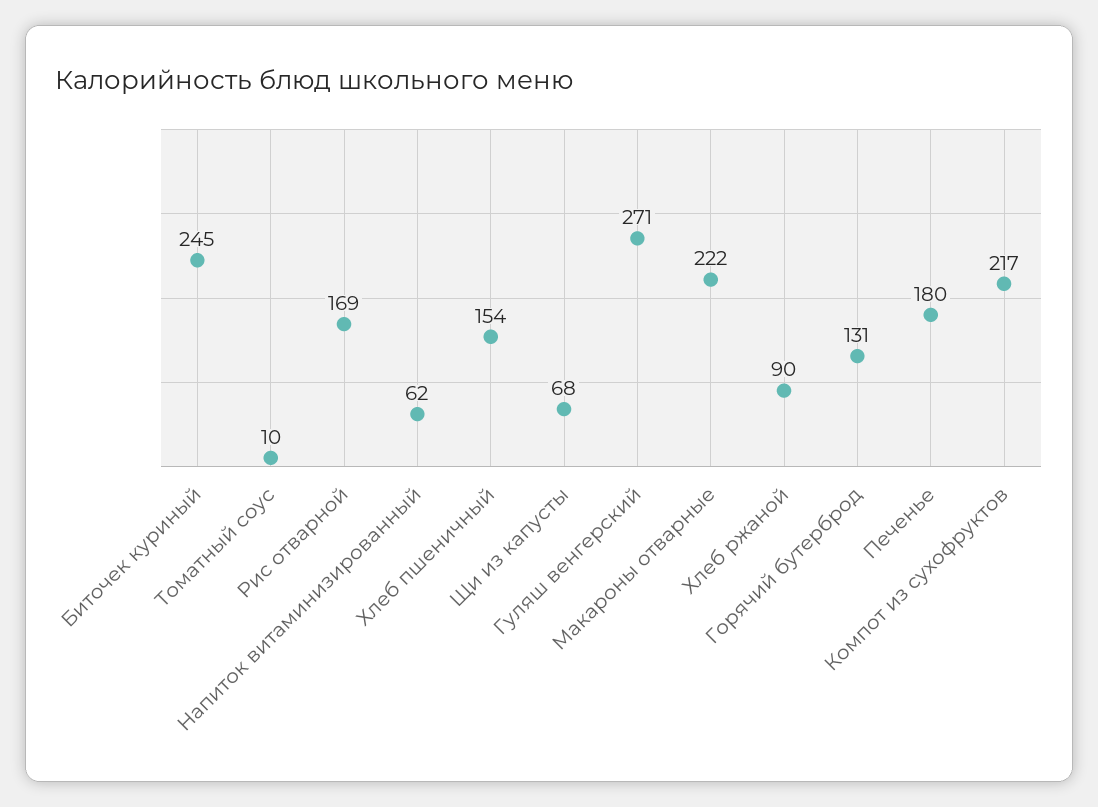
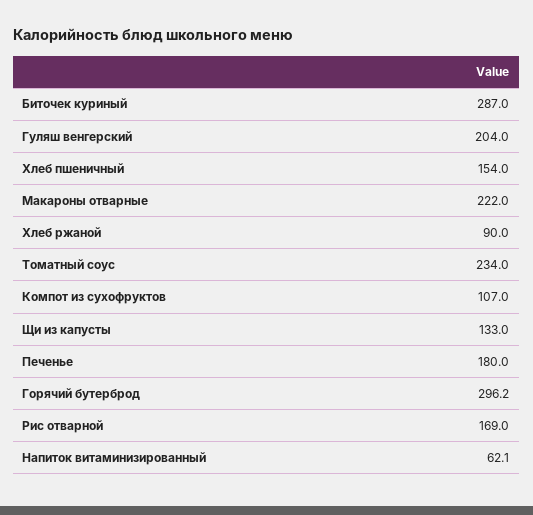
Биточек куриный: 245 -> 287
Томатный соус: 10 -> 234
Щи из капусты: 68 -> 133
Гуляш венгерский: 271 -> 204
Горячий бутерброд: 131 -> 296.2
Компот из сухофруктов: 217 -> 107

